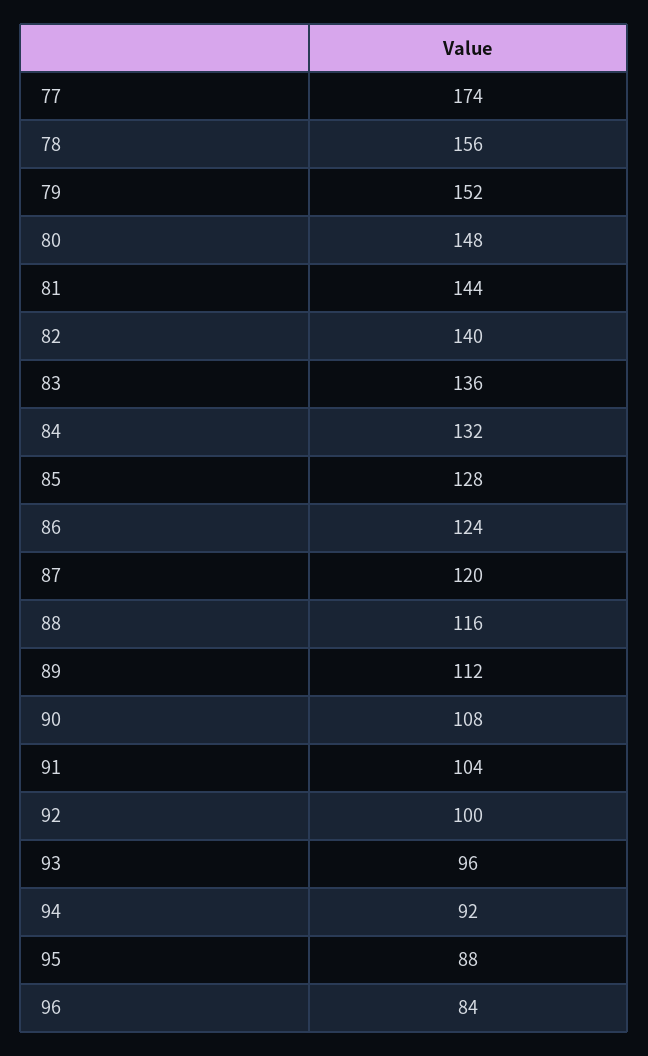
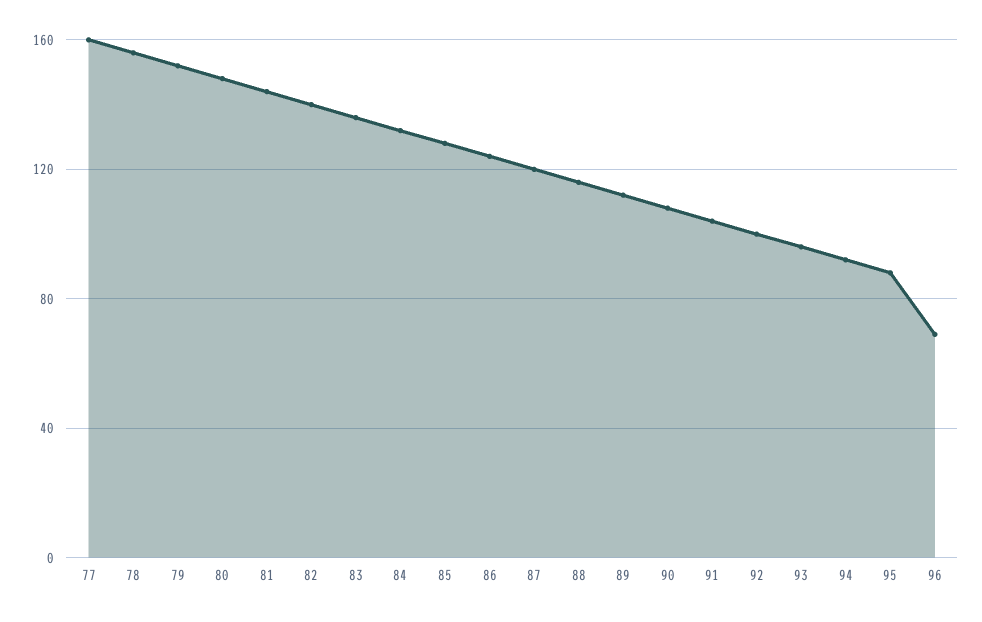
77: 174 -> 160
96: 84 -> 70

